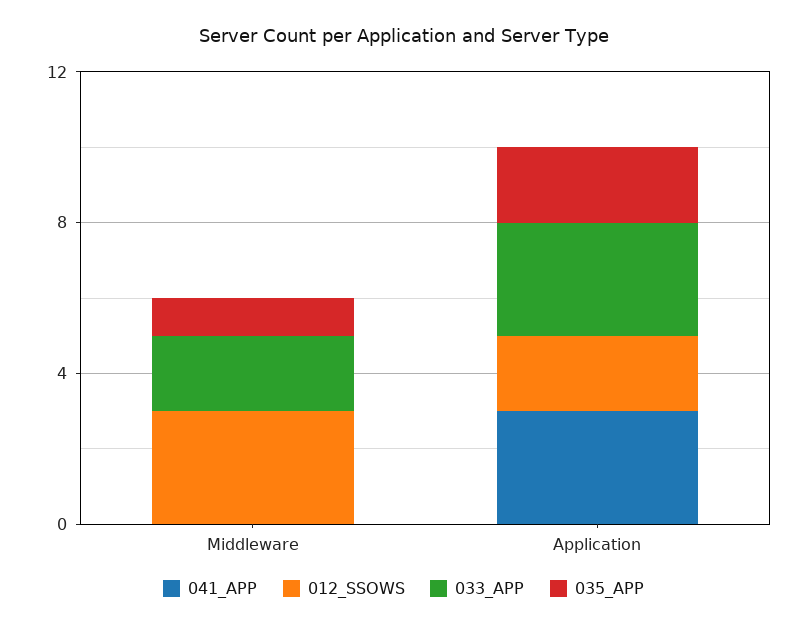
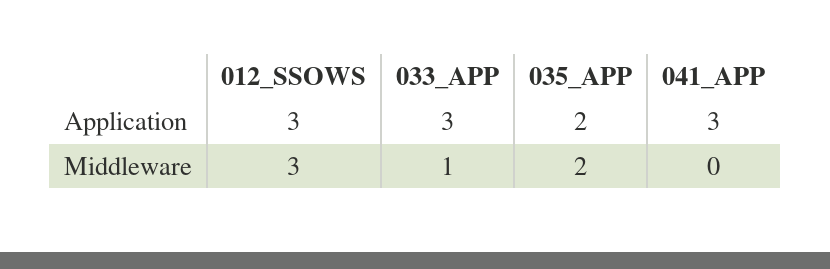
033_APP, Middleware: 2 -> 1
035_APP, Middleware: 1 -> 2
012_SSOWS, Application: 2 -> 3

